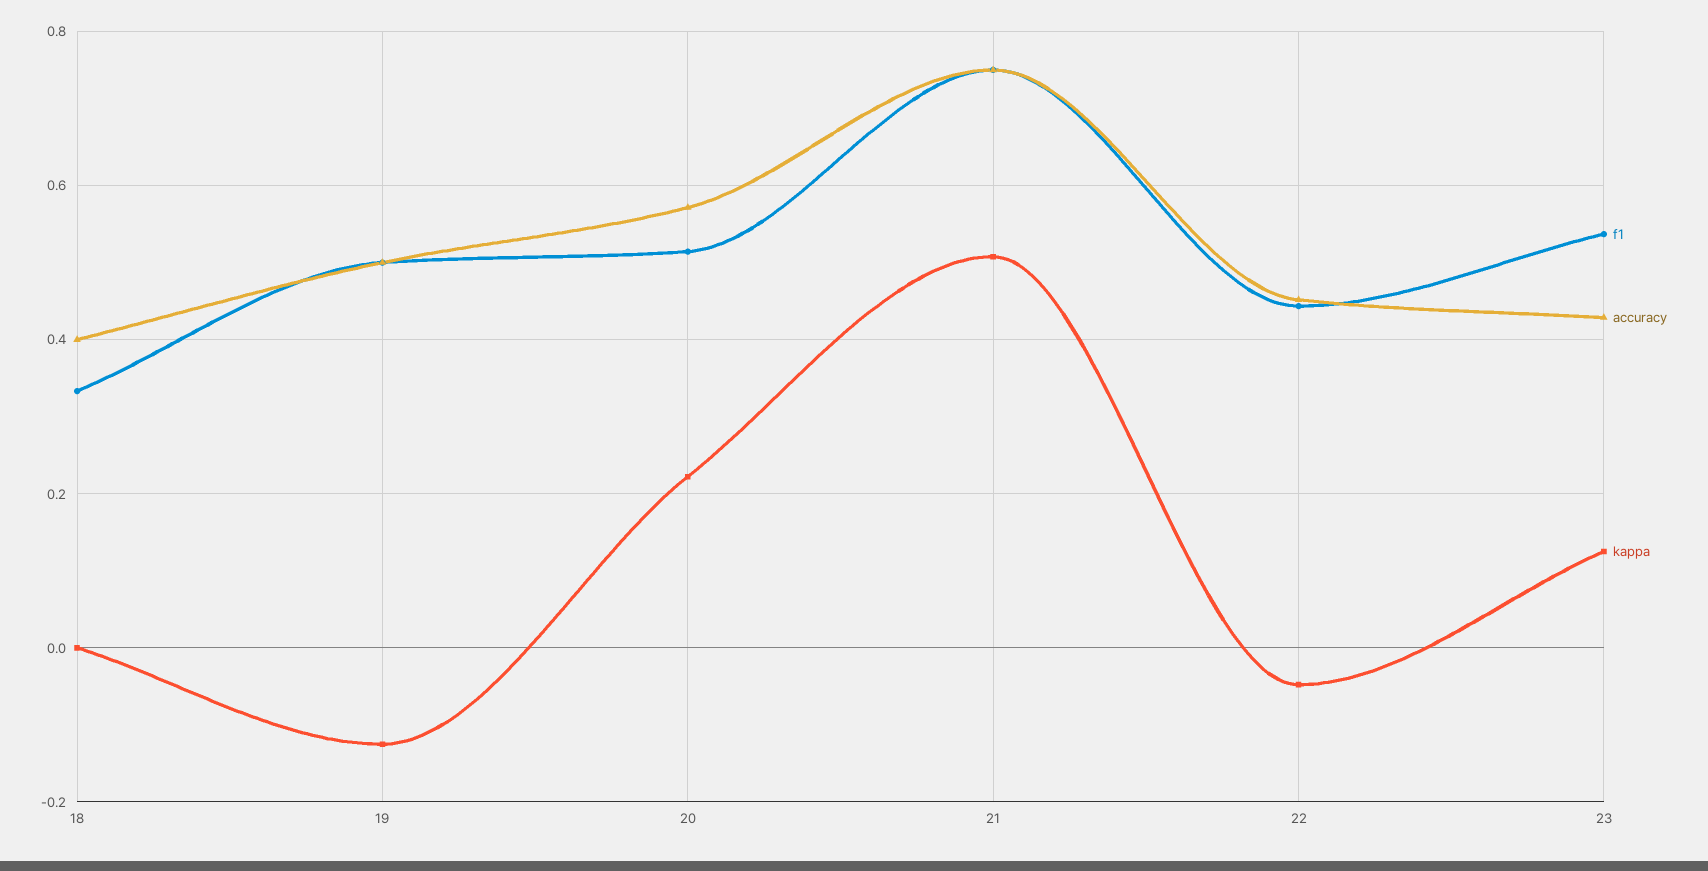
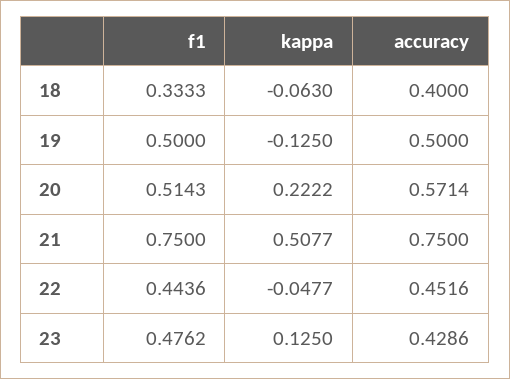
kappa, 18: 0 -> -0.063
f1, 23: 0.54 -> 0.4762

